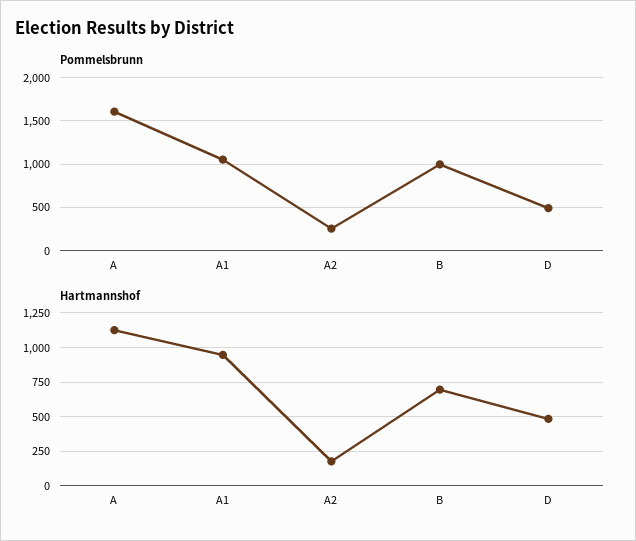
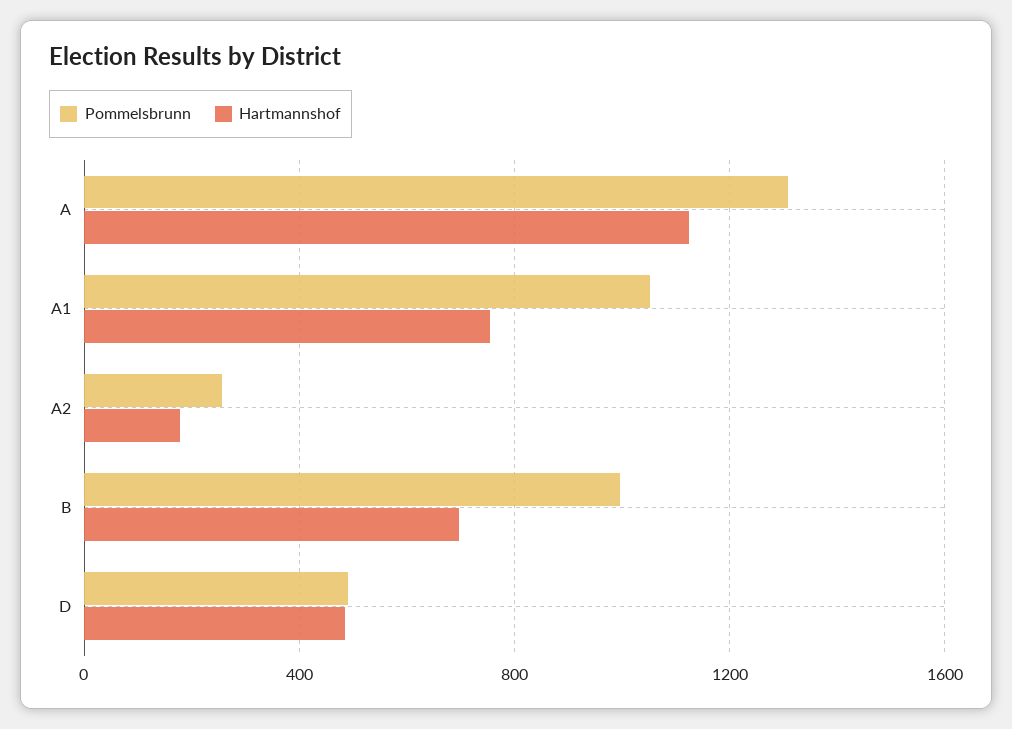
Pommelsbrunn, A: 1600 -> 1300
Hartmannshof, A1: 950 -> 750

